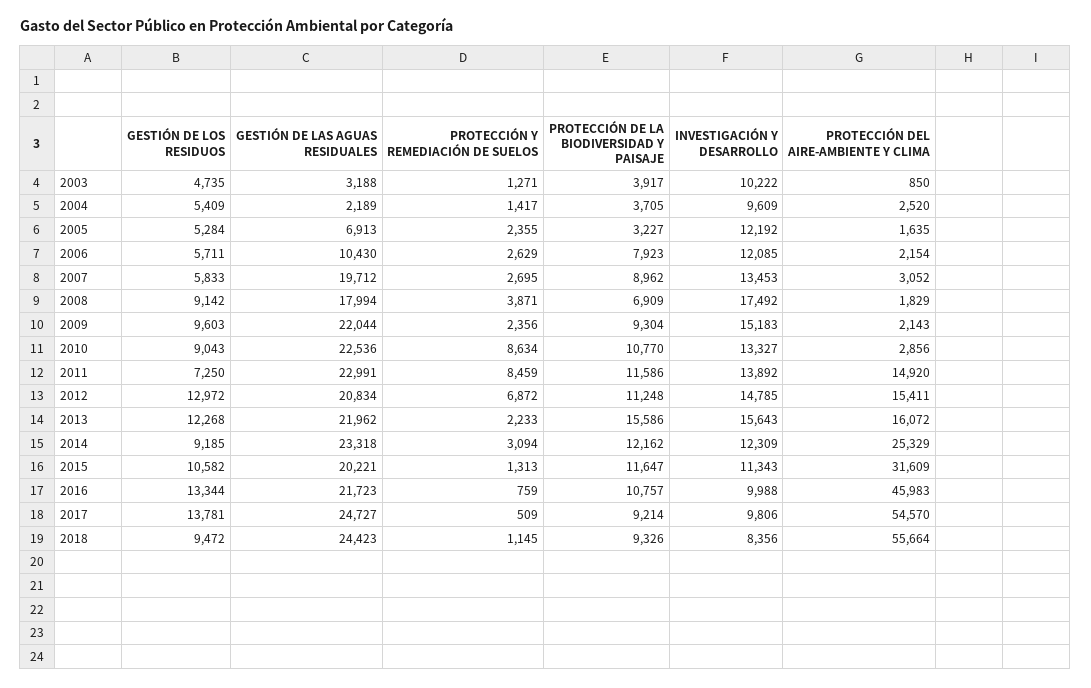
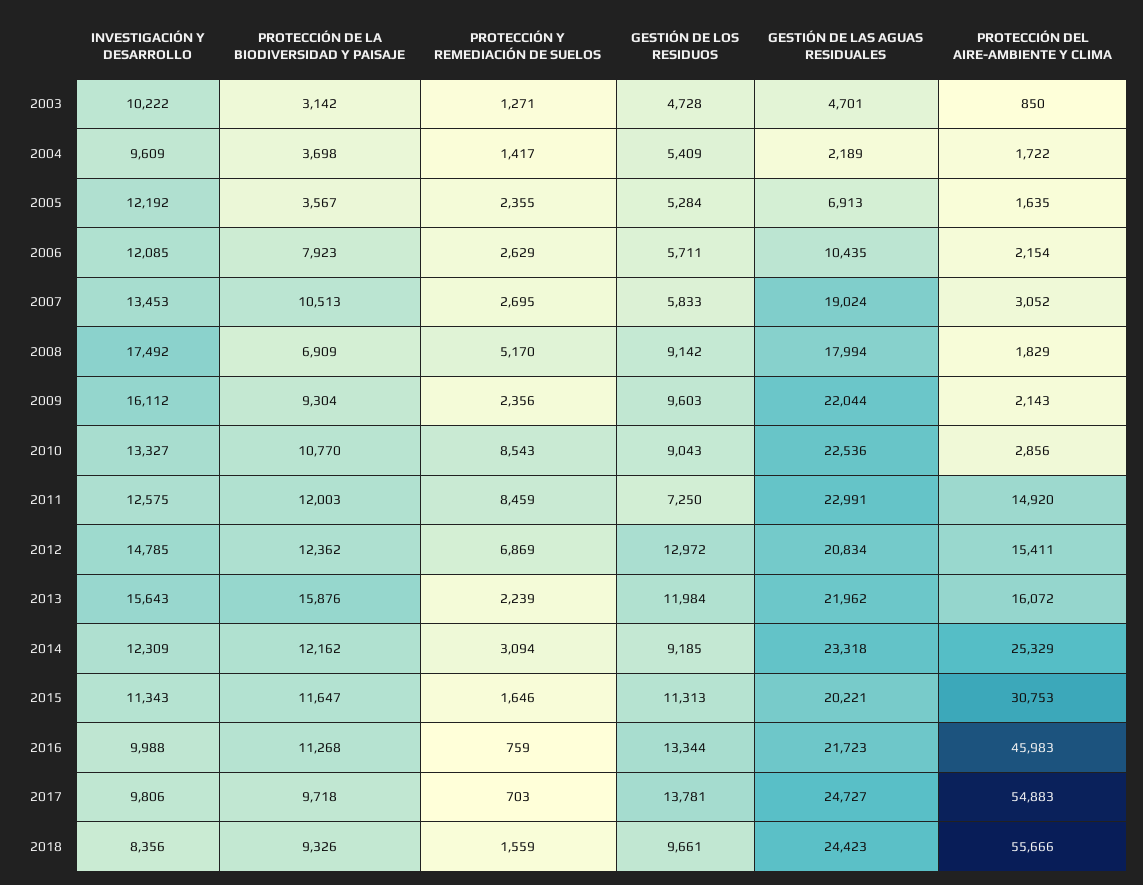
GESTIÓN DE LOS RESIDUOS, 2003: 4735 -> 4728
GESTIÓN DE LAS AGUAS RESIDUALES, 2003: 3188 -> 4701
PROTECCIÓN DE LA BIODIVERSIDAD Y PAISAJE, 2003: 3917 -> 3142
PROTECCIÓN DE LA BIODIVERSIDAD Y PAISAJE, 2004: 3705 -> 3698
PROTECCIÓN DEL AIRE-AMBIENTE Y CLIMA, 2004: 2520 -> 1722
PROTECCIÓN DE LA BIODIVERSIDAD Y PAISAJE, 2005: 3227 -> 3567
GESTIÓN DE LAS AGUAS RESIDUALES, 2006: 10430 -> 10435
GESTIÓN DE LAS AGUAS RESIDUALES, 2007: 19712 -> 19024
PROTECCIÓN DE LA BIODIVERSIDAD Y PAISAJE, 2007: 8962 -> 10513
PROTECCIÓN Y REMEDIACIÓN DE SUELOS, 2008: 3871 -> 5170
INVESTIGACIÓN Y DESARROLLO, 2009: 15183 -> 16112
PROTECCIÓN Y REMEDIACIÓN DE SUELOS, 2010: 8634 -> 8543
PROTECCIÓN DE LA BIODIVERSIDAD Y PAISAJE, 2011: 11586 -> 12003
INVESTIGACIÓN Y DESARROLLO, 2011: 13892 -> 12575
PROTECCIÓN Y REMEDIACIÓN DE SUELOS, 2012: 6872 -> 6869
PROTECCIÓN DE LA BIODIVERSIDAD Y PAISAJE, 2012: 11248 -> 12362
GESTIÓN DE LOS RESIDUOS, 2013: 12268 -> 11984
PROTECCIÓN Y REMEDIACIÓN DE SUELOS, 2013: 2233 -> 2239
PROTECCIÓN DE LA BIODIVERSIDAD Y PAISAJE, 2013: 15586 -> 15876
GESTIÓN DE LOS RESIDUOS, 2015: 10582 -> 11313
PROTECCIÓN Y REMEDIACIÓN DE SUELOS, 2015: 1313 -> 1646
PROTECCIÓN DEL AIRE-AMBIENTE Y CLIMA, 2015: 31609 -> 30753
PROTECCIÓN DE LA BIODIVERSIDAD Y PAISAJE, 2016: 10757 -> 11268
PROTECCIÓN Y REMEDIACIÓN DE SUELOS, 2017: 509 -> 703
PROTECCIÓN DE LA BIODIVERSIDAD Y PAISAJE, 2017: 9214 -> 9718
PROTECCIÓN DEL AIRE-AMBIENTE Y CLIMA, 2017: 54570 -> 54883
GESTIÓN DE LOS RESIDUOS, 2018: 9472 -> 9661
PROTECCIÓN Y REMEDIACIÓN DE SUELOS, 2018: 1145 -> 1559
PROTECCIÓN DEL AIRE-AMBIENTE Y CLIMA, 2018: 55664 -> 55666

